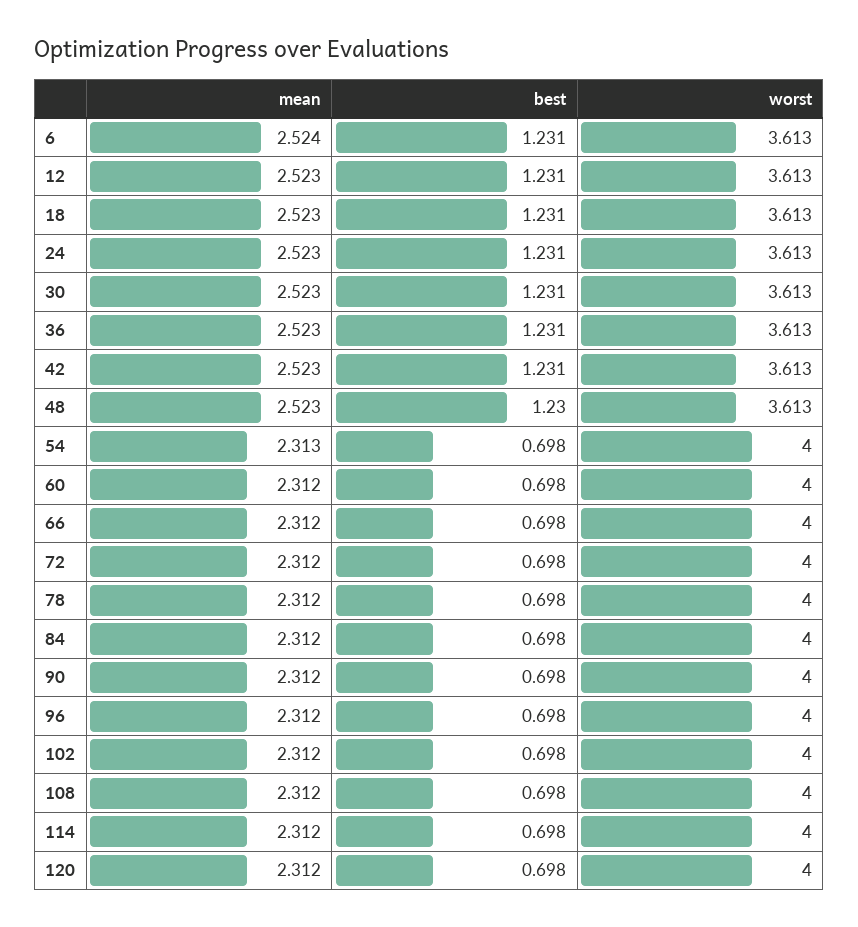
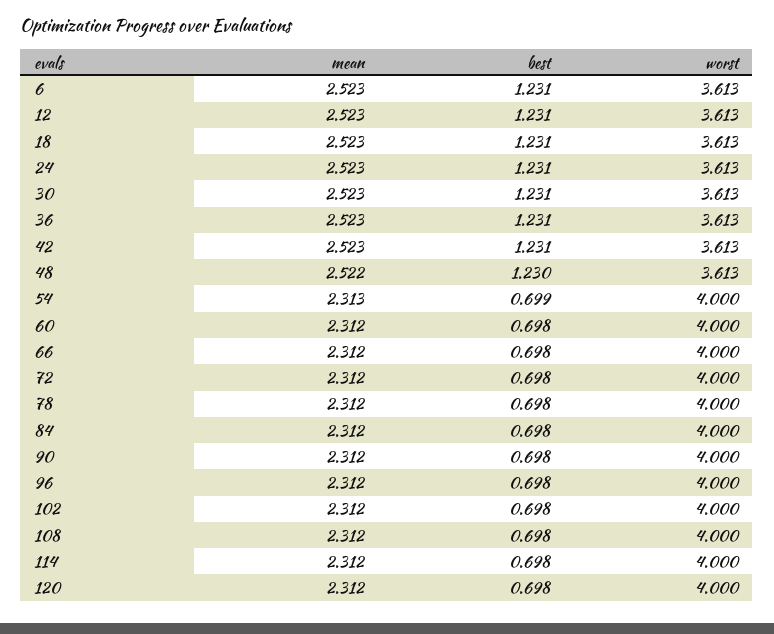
mean, 6: 2.524 -> 2.523
mean, 48: 2.523 -> 2.522
best, 54: 0.698 -> 0.699

